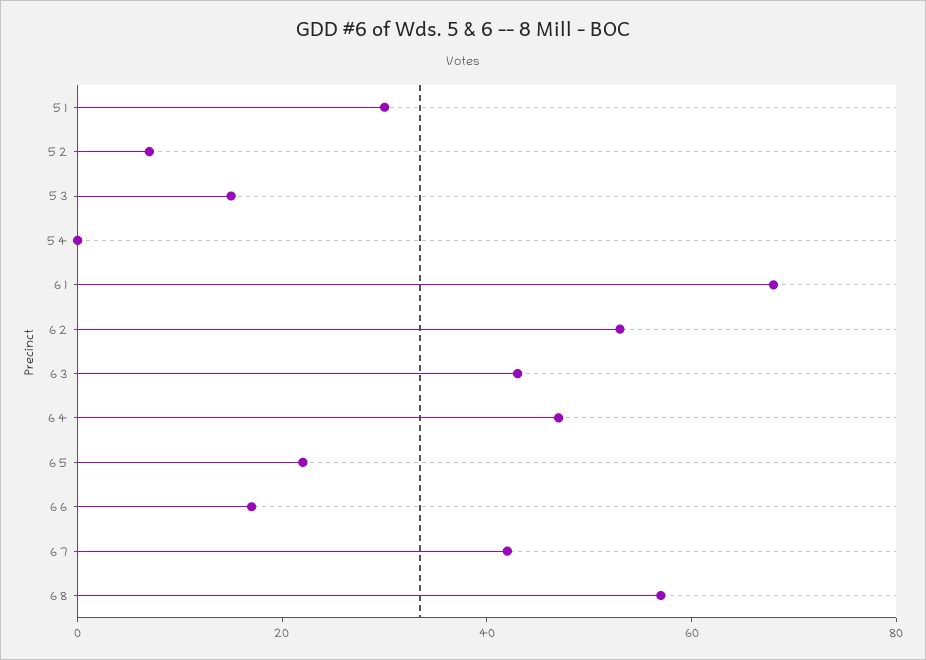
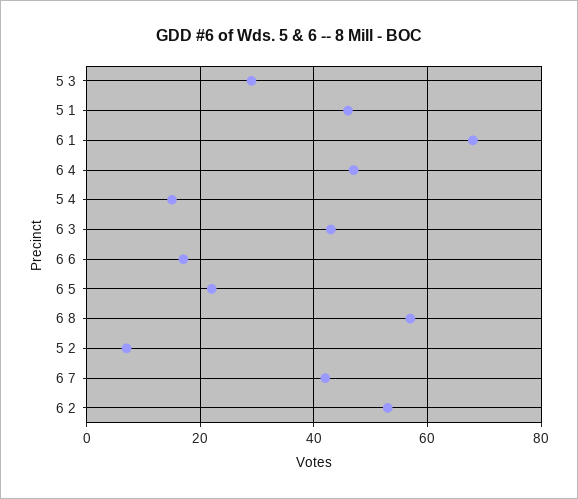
5 1: 30 -> 45
5 3: 15 -> 30
5 4: 0 -> 15

